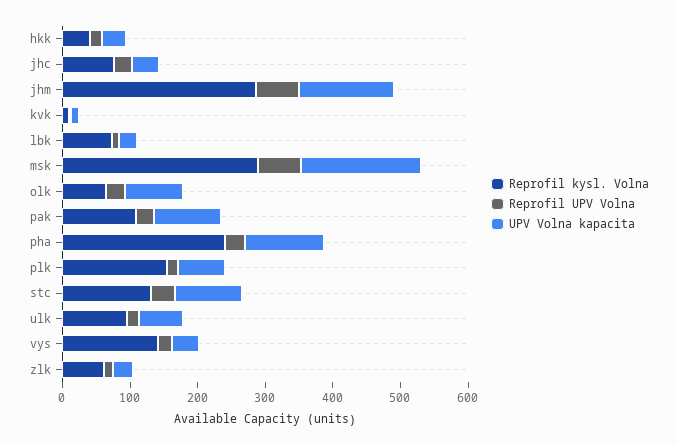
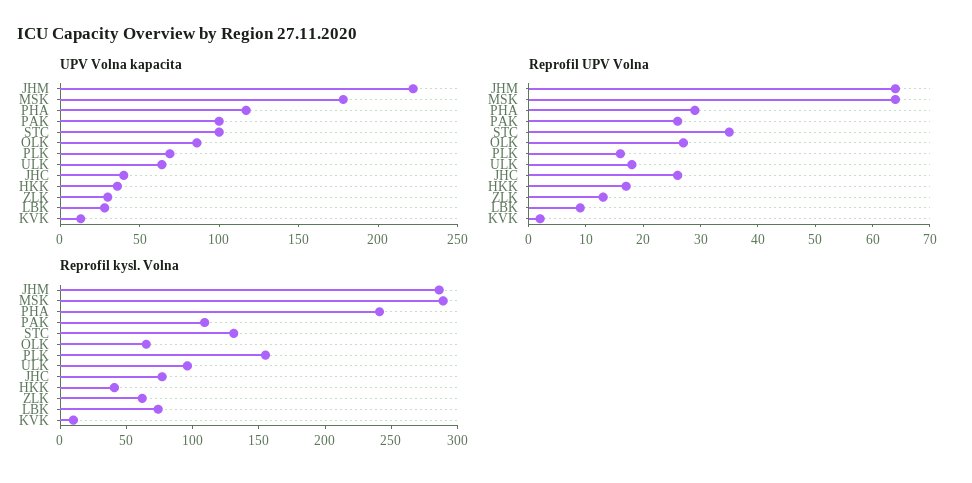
UPV Volna kapacita, jhm: 140 -> 220
Reprofil kysl. Volna, vys: 140 -> none
Reprofil UPV Volna, vys: 20 -> none
UPV Volna kapacita, vys: 40 -> none

